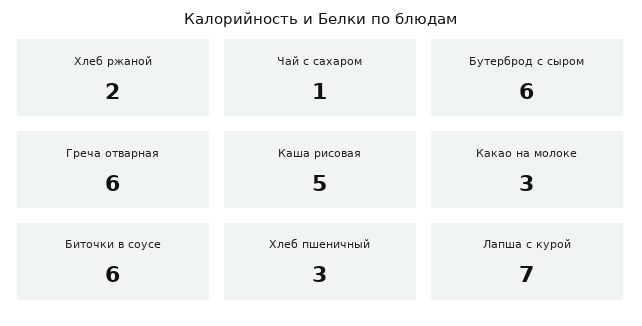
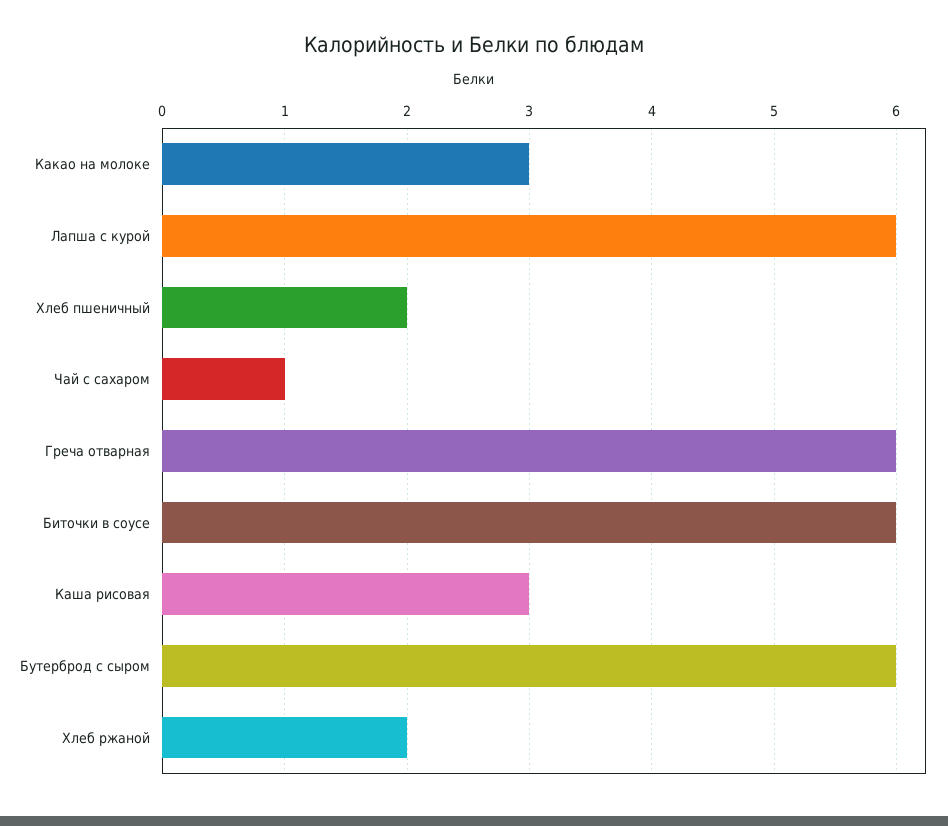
Каша рисовая: 5 -> 3
Хлеб пшеничный: 3 -> 2
Лапша с курой: 7 -> 6

